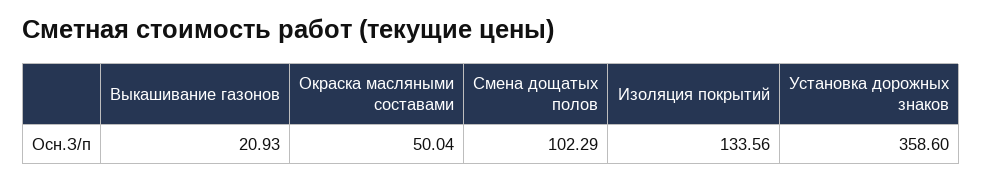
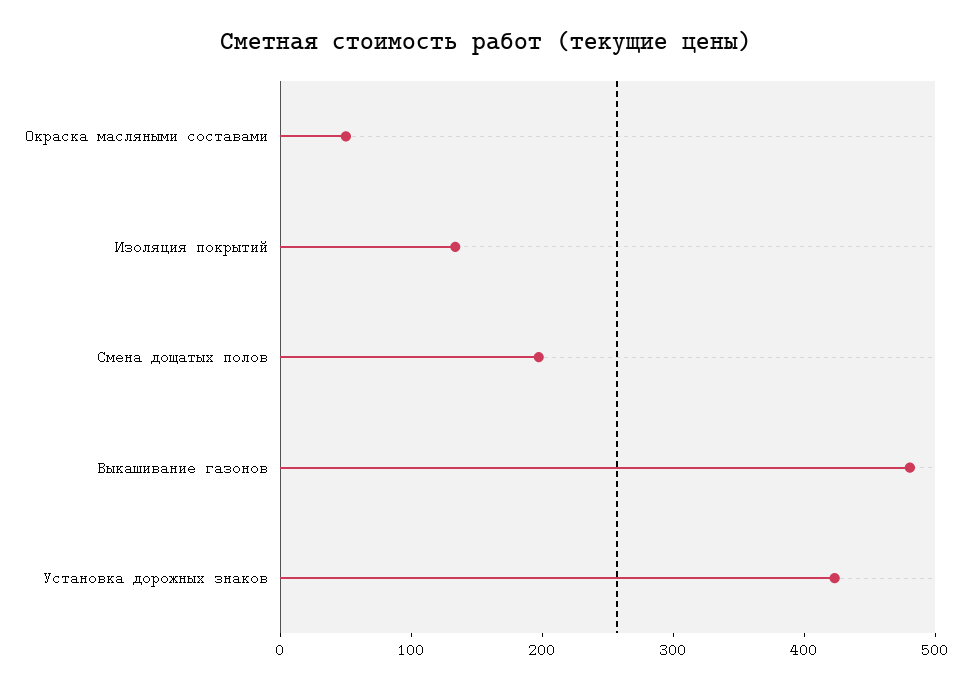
Выкашивание газонов: 20.93 -> 480
Смена дощатых полов: 102.29 -> 200
Установка дорожных знаков: 358.6 -> 420

